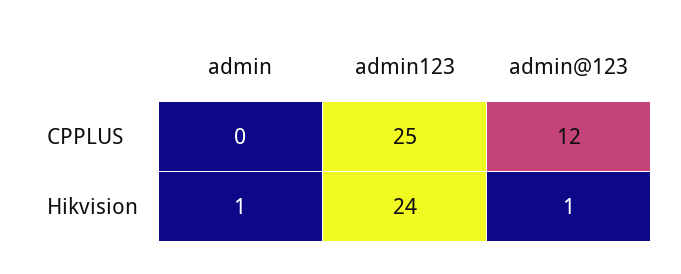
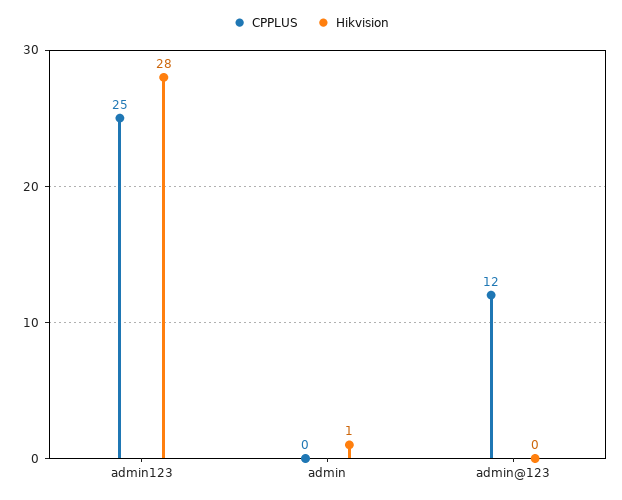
Hikvision, admin123: 24 -> 28
Hikvision, admin@123: 1 -> 0

